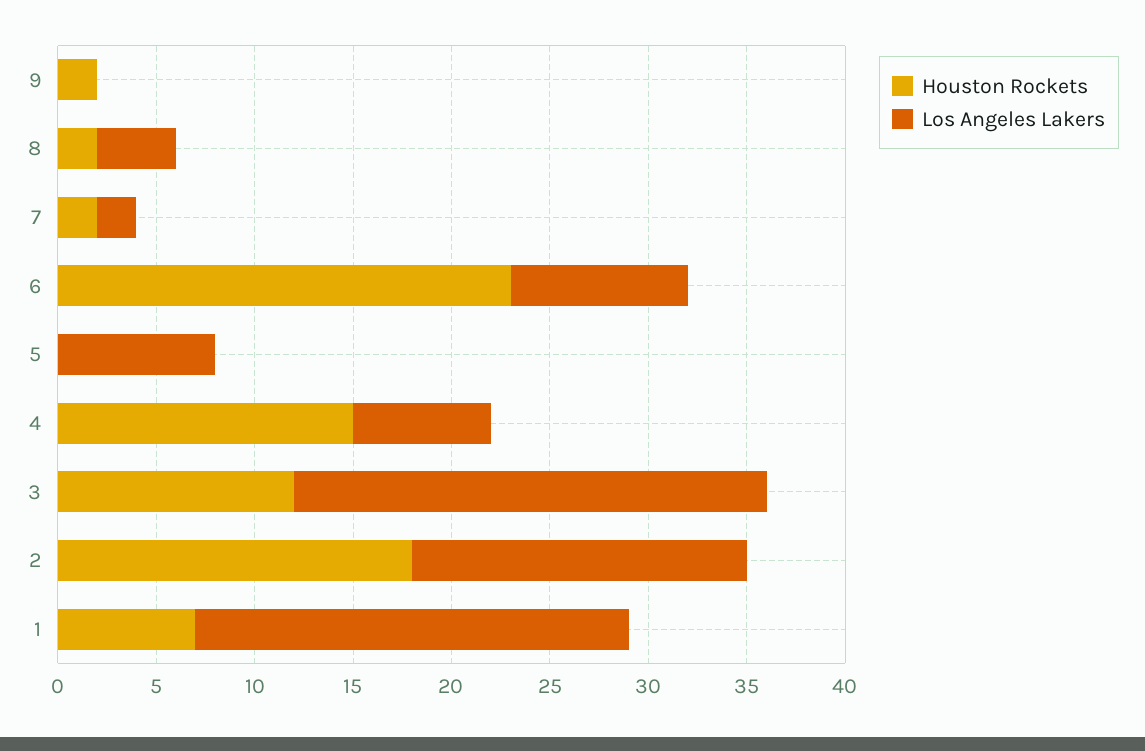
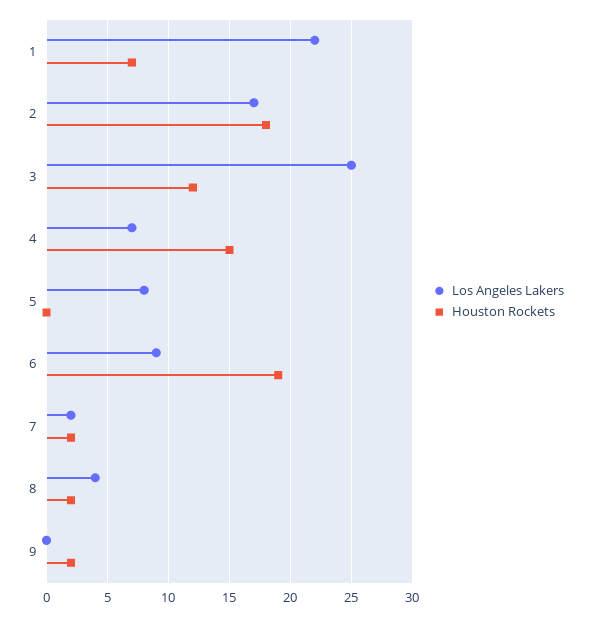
Houston Rockets, 6: 23 -> 19
Los Angeles Lakers, 3: 24 -> 25

